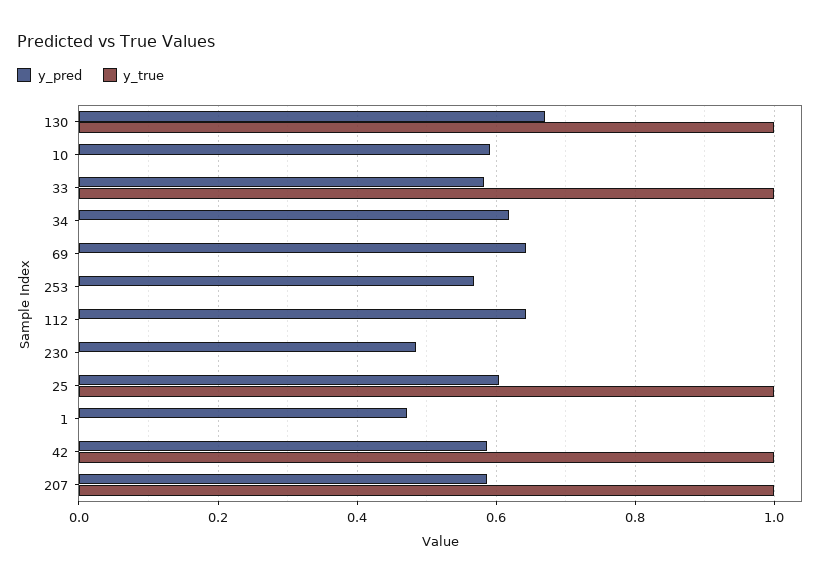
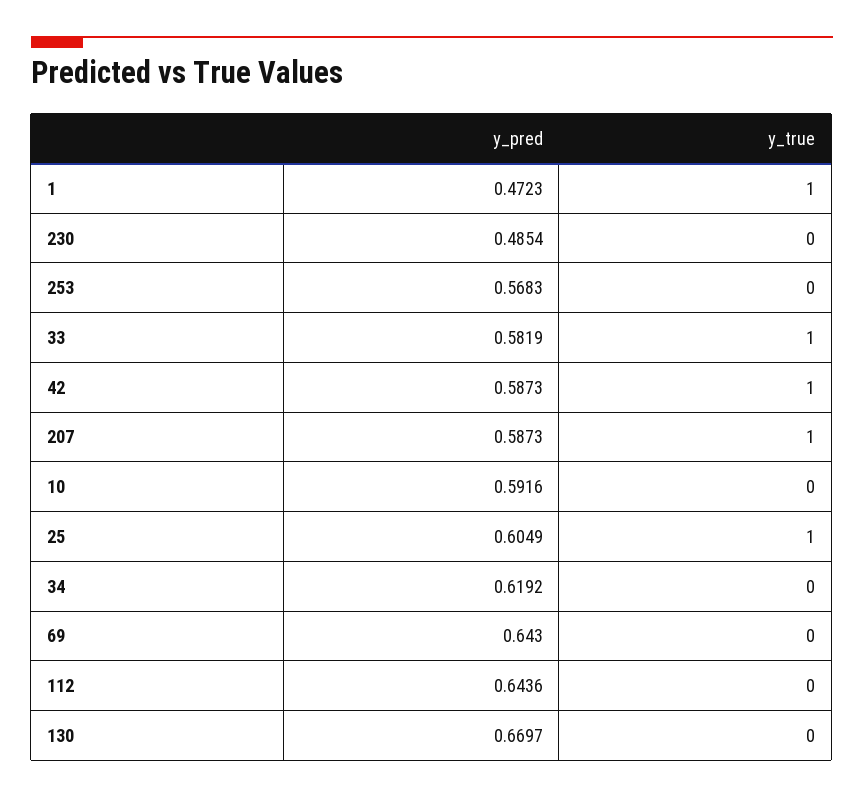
y_true, 130: 1 -> 0
y_true, 1: 0 -> 1

